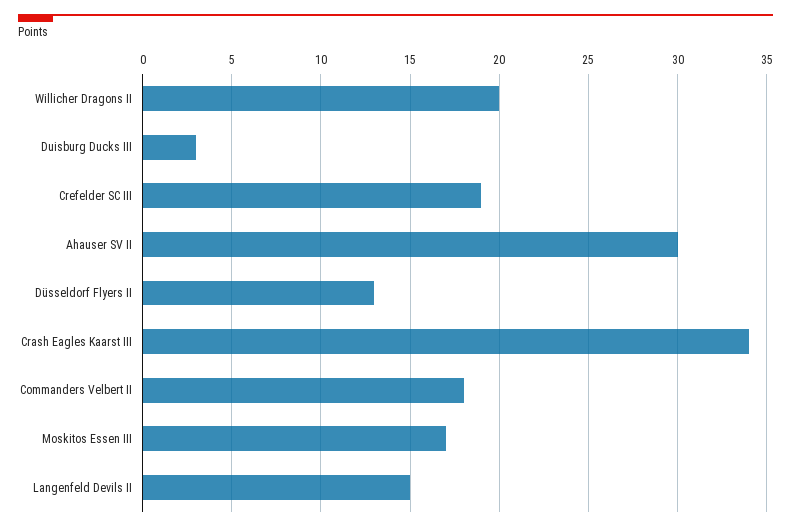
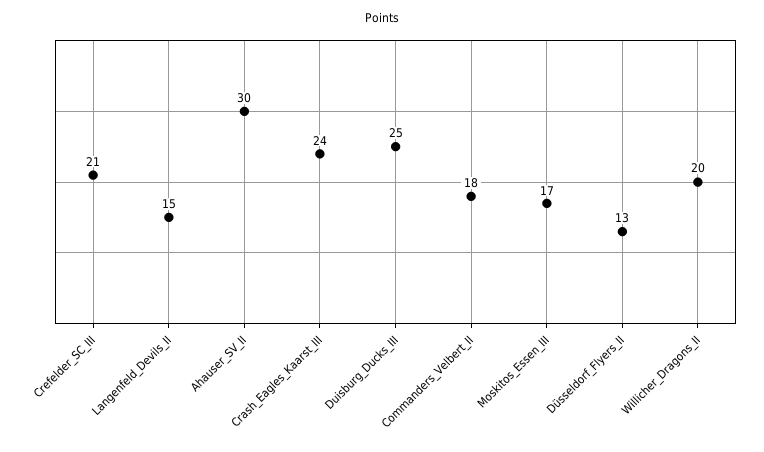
Duisburg Ducks III: 3 -> 25
Crefelder SC III: 19 -> 21
Crash Eagles Kaarst III: 34 -> 24

